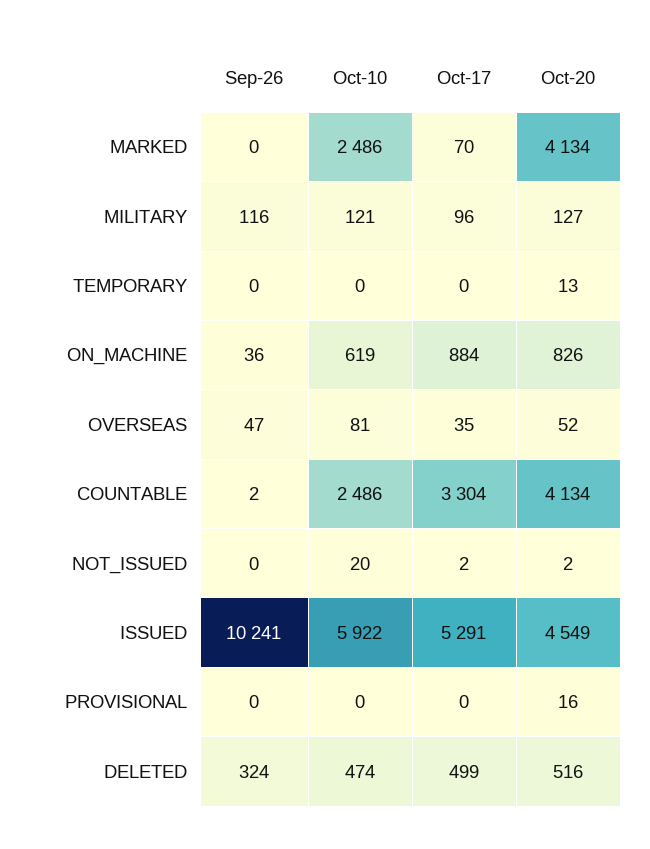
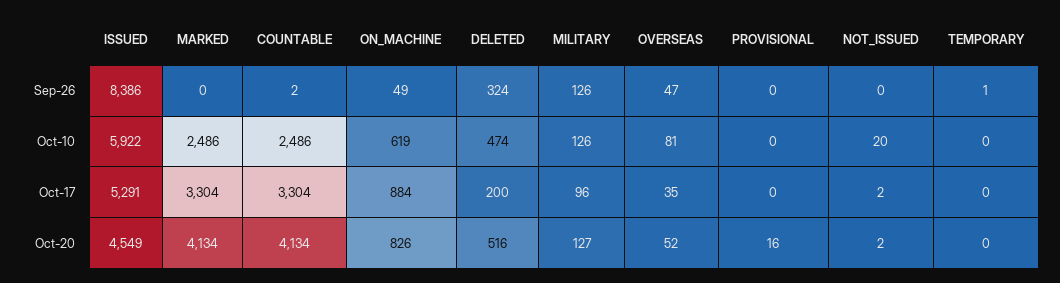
Oct-17, MARKED: 70 -> 3304
Sep-26, MILITARY: 116 -> 126
Oct-10, MILITARY: 121 -> 126
Sep-26, TEMPORARY: 0 -> 1
Oct-20, TEMPORARY: 13 -> 0
Sep-26, ON_MACHINE: 36 -> 49
Sep-26, ISSUED: 10241 -> 8386
Oct-17, DELETED: 499 -> 200

